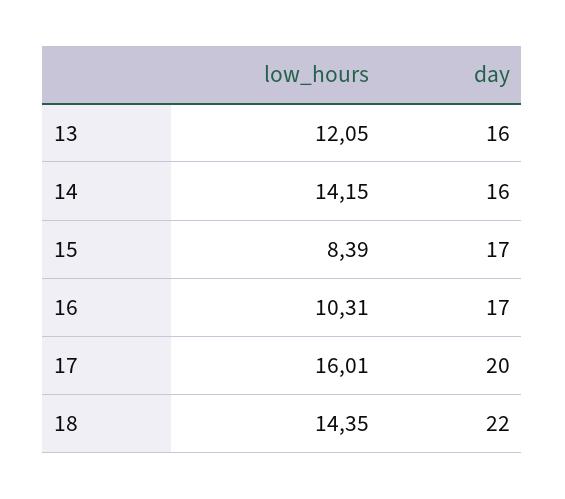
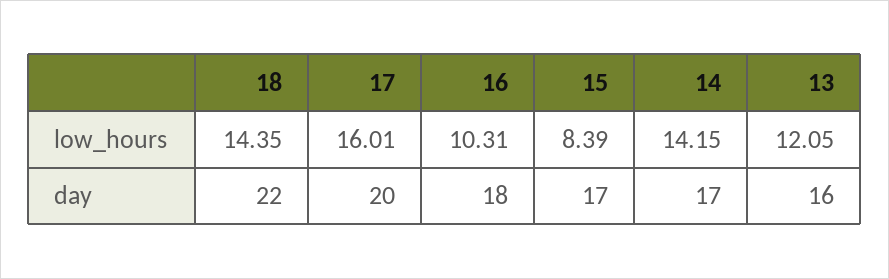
day, 14: 16 -> 17
day, 16: 17 -> 18

